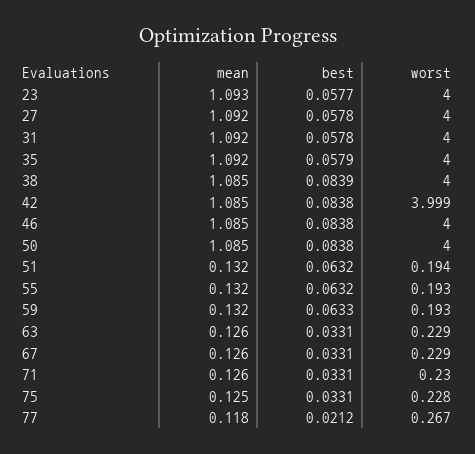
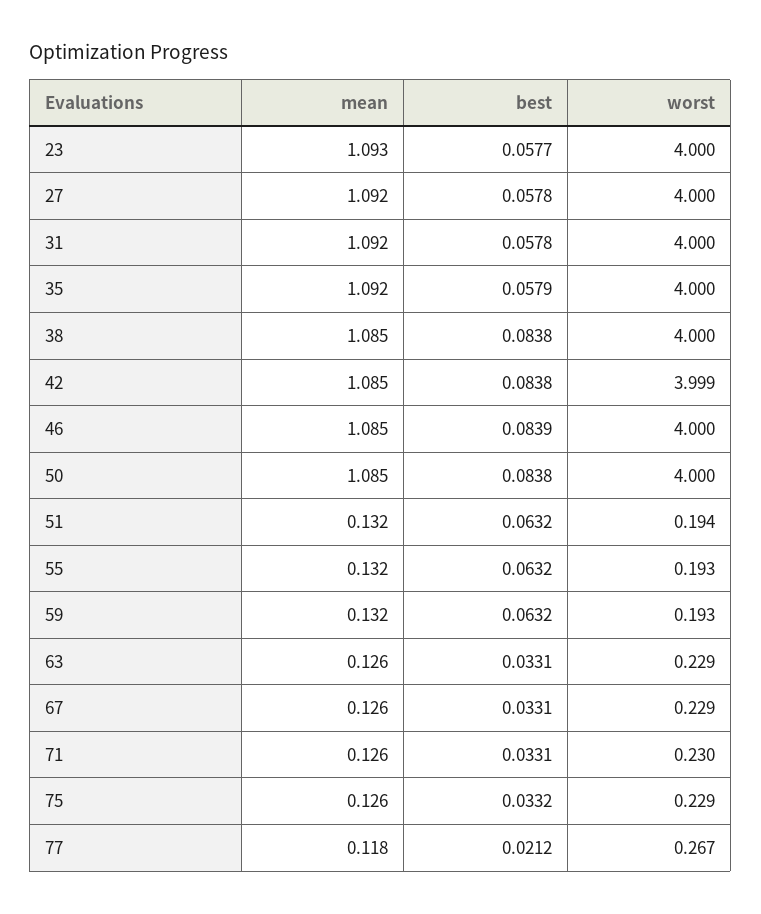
best, 38: 0.0839 -> 0.0838
best, 46: 0.0838 -> 0.0839
best, 59: 0.0633 -> 0.0632
mean, 75: 0.125 -> 0.126
best, 75: 0.0331 -> 0.0332
worst, 75: 0.228 -> 0.229

